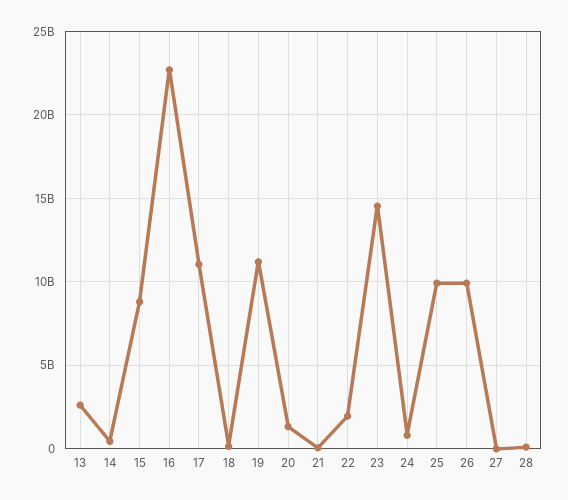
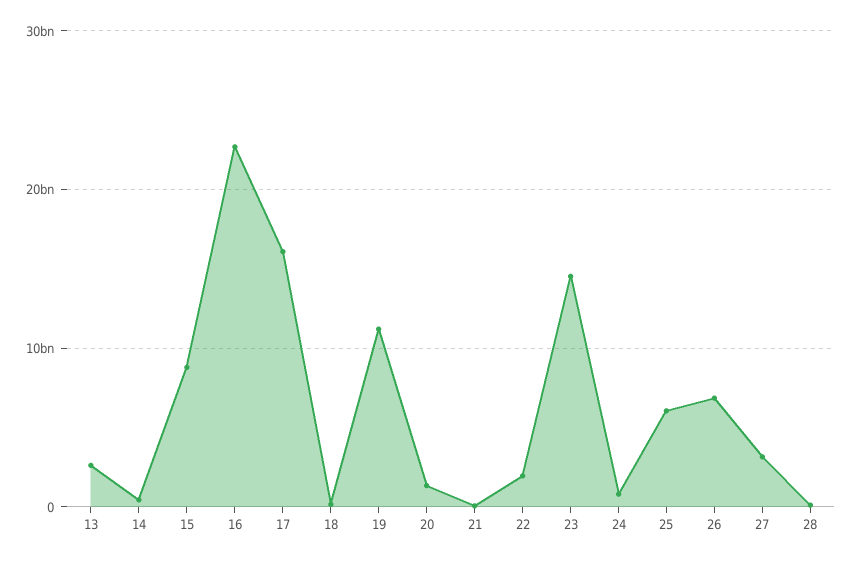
17: 11000000000 -> 16000000000
25: 10000000000 -> 6000000000
26: 10000000000 -> 7000000000
27: 0 -> 3000000000

